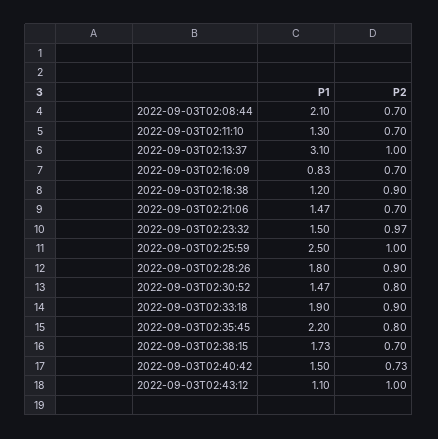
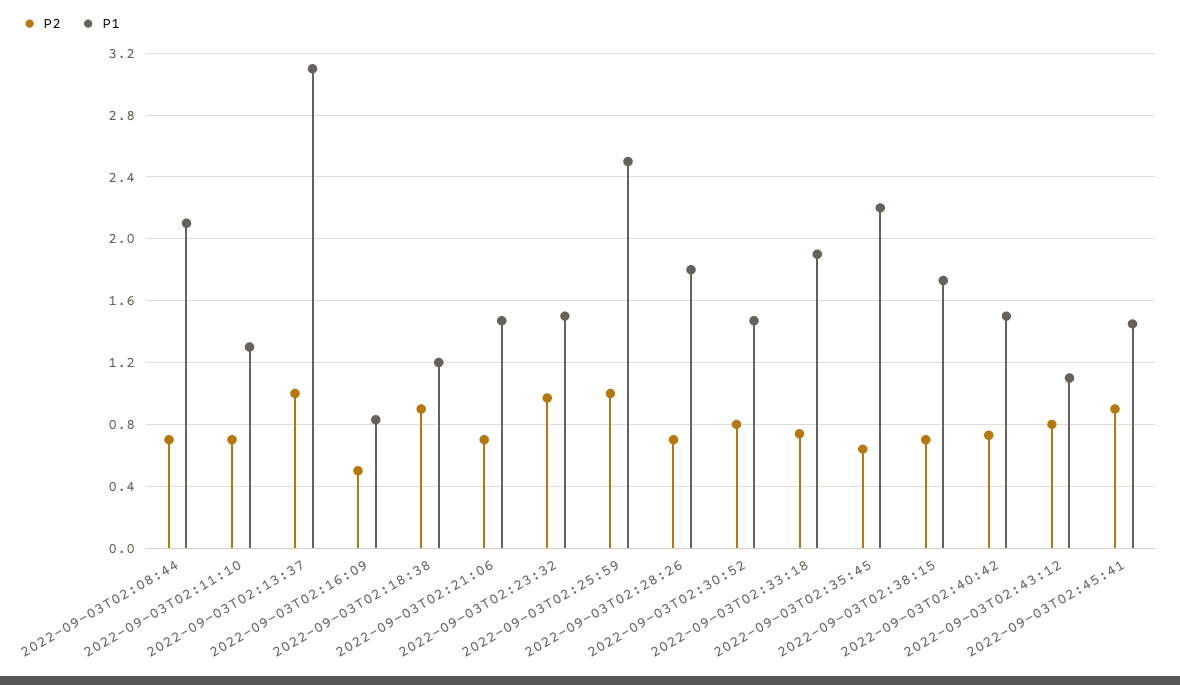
P2, 2022-09-03T02:16:09: 0.7 -> 0.5
P2, 2022-09-03T02:28:26: 0.9 -> 0.7
P2, 2022-09-03T02:33:18: 0.9 -> 0.75
P2, 2022-09-03T02:35:45: 0.8 -> 0.65
P2, 2022-09-03T02:43:12: 1 -> 0.8
P2, 2022-09-03T02:45:41: none -> 0.9
P1, 2022-09-03T02:45:41: none -> 1.45

